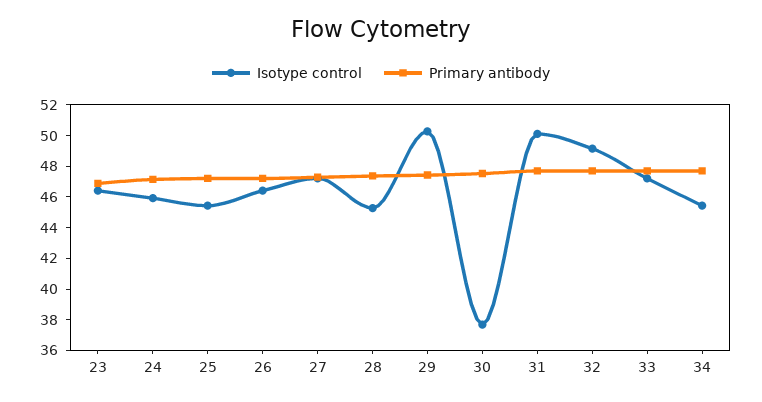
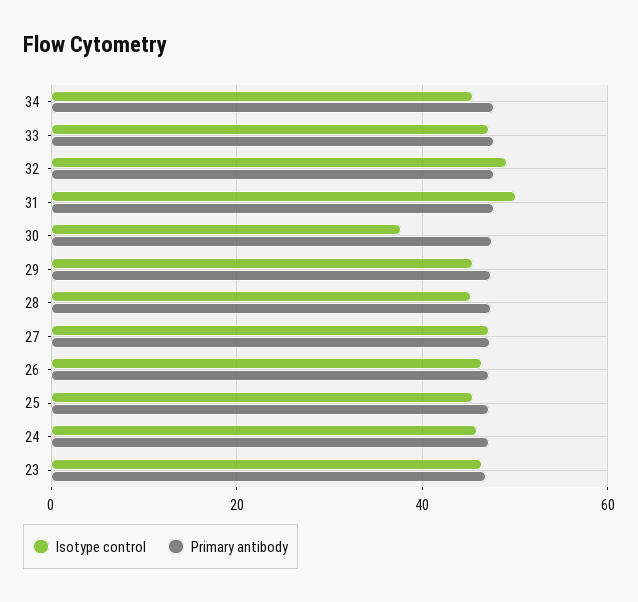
Isotype control, 29: 50 -> 46

